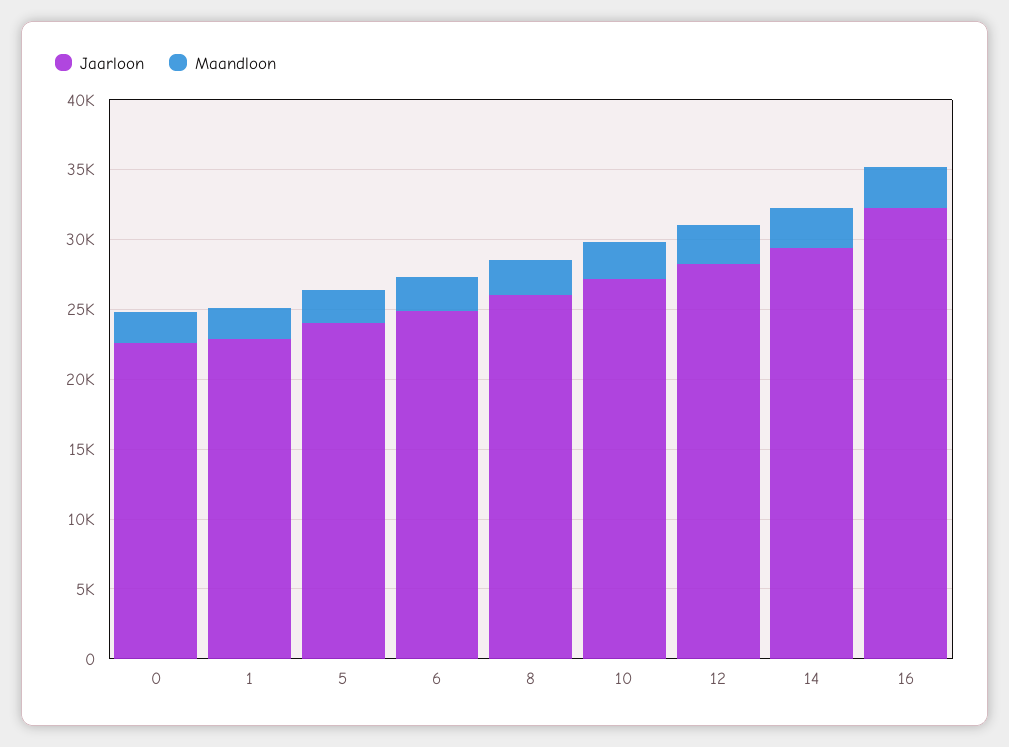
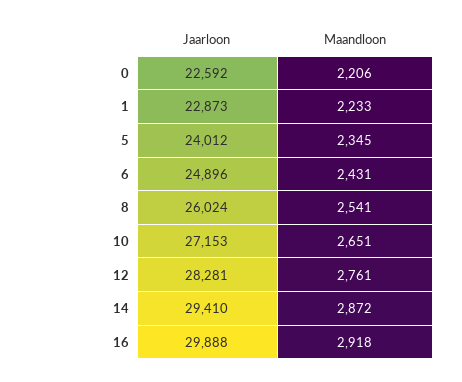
Jaarloon, 16: 32000 -> 29888

